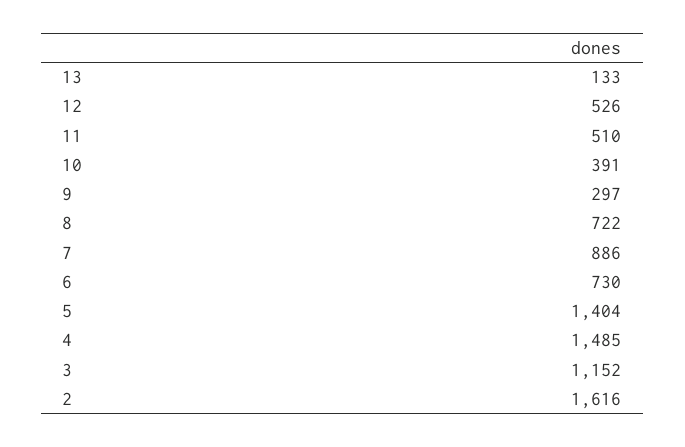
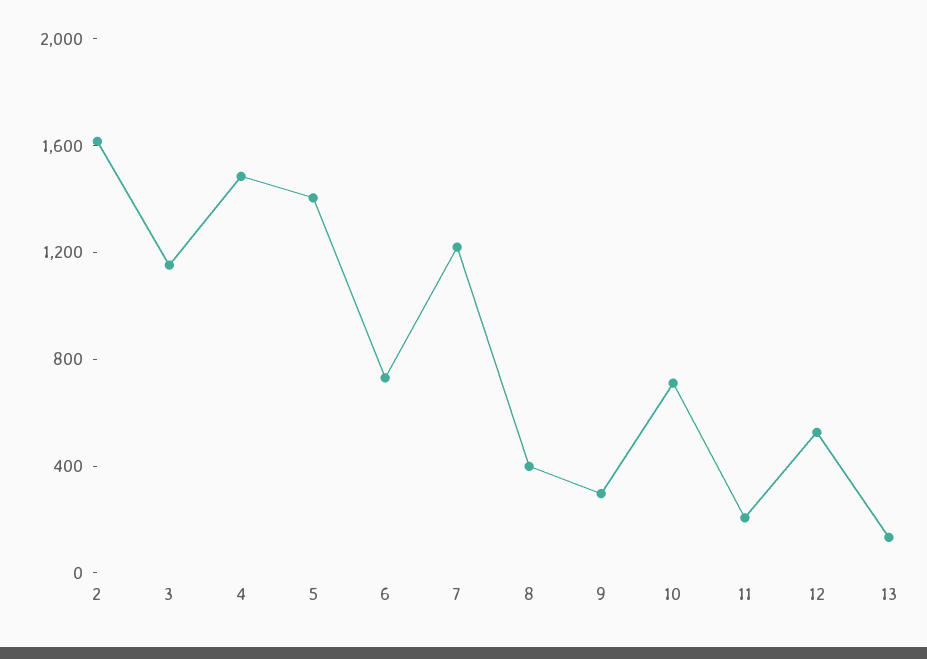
11: 510 -> 200
10: 391 -> 700
8: 722 -> 400
7: 886 -> 1200

